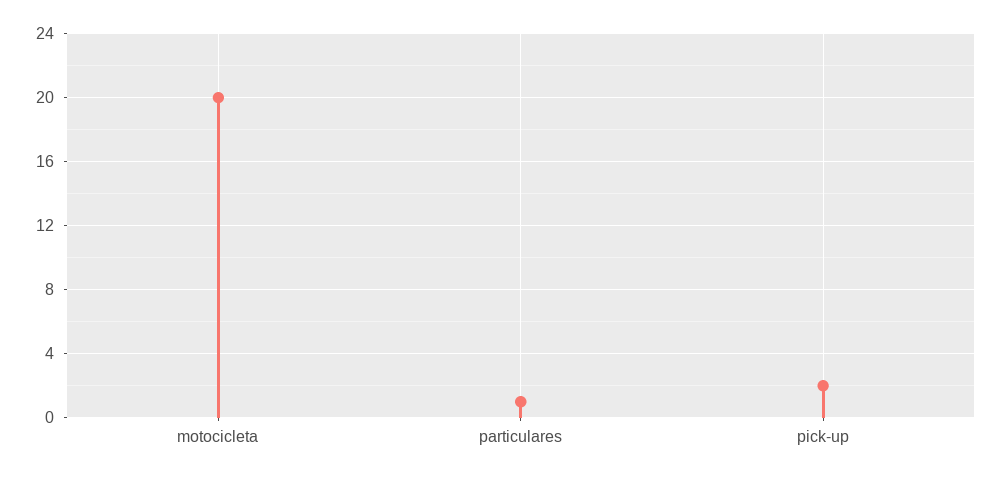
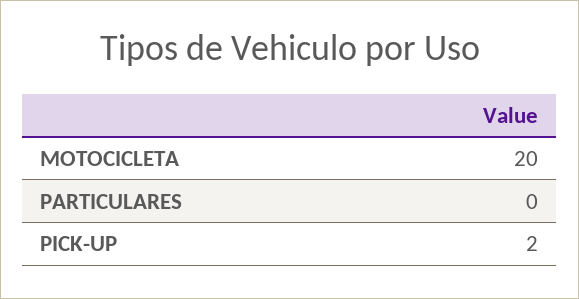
particulares: 1 -> 0

